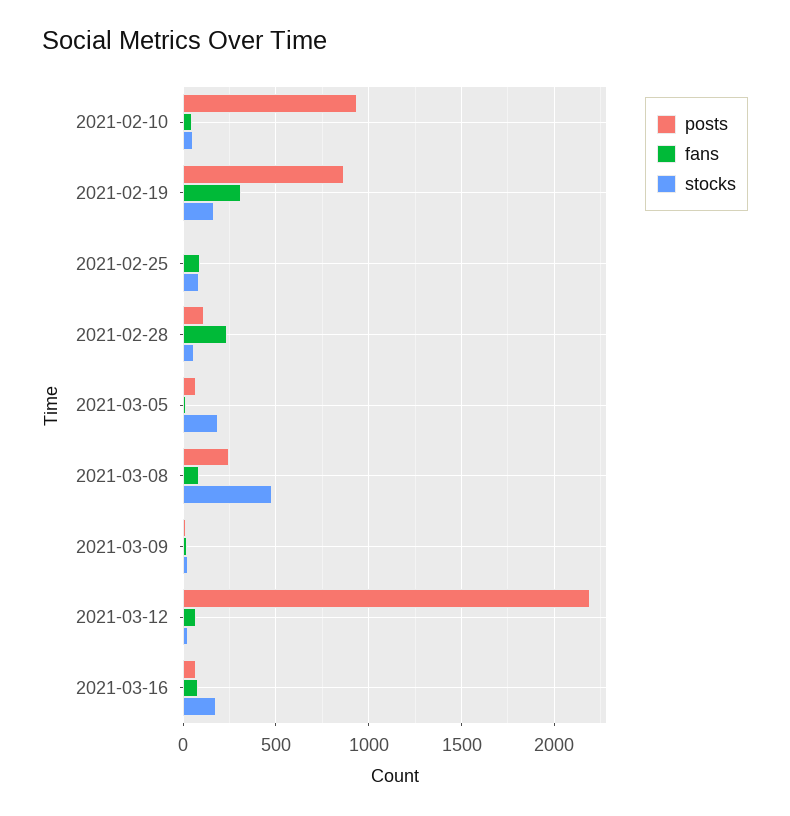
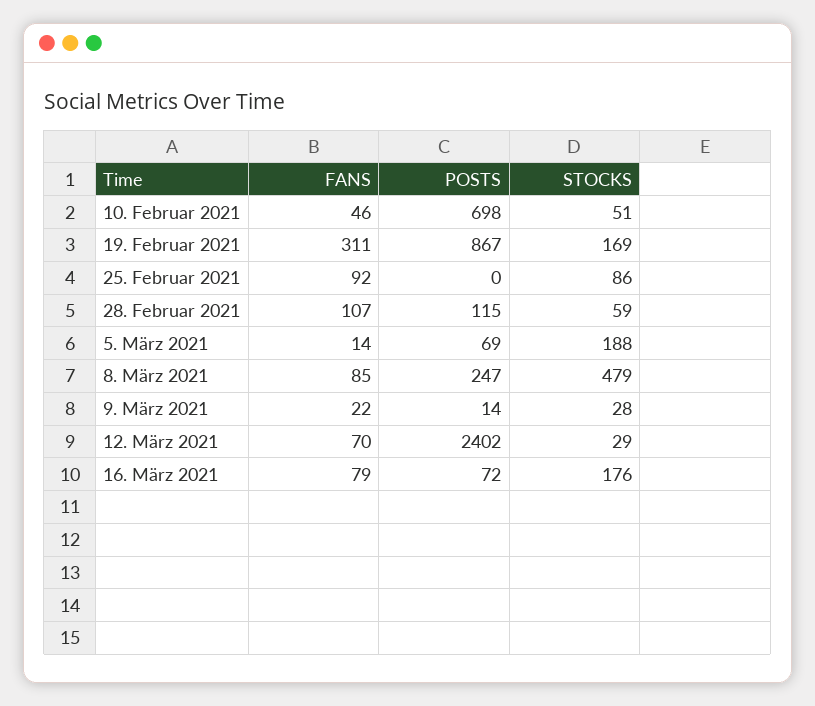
posts, 2021-02-10: 950 -> 698
fans, 2021-02-28: 250 -> 107
posts, 2021-03-12: 2200 -> 2402

